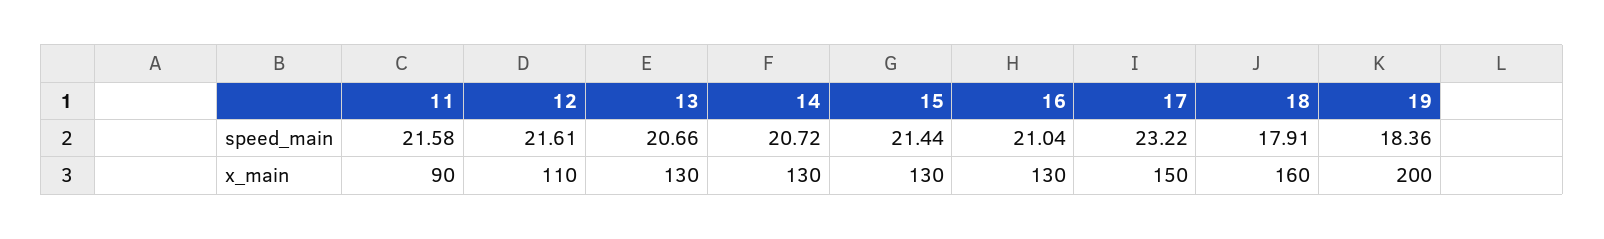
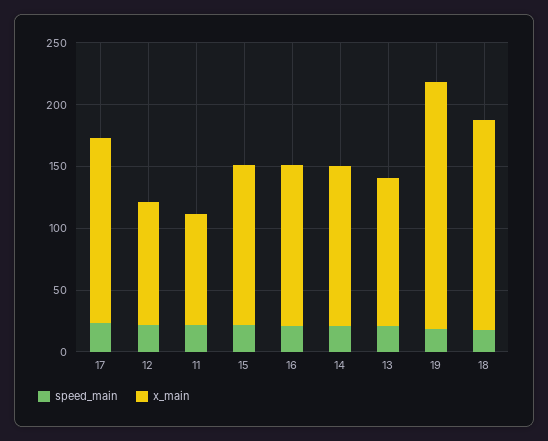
x_main, 12: 110 -> 100
x_main, 13: 130 -> 120
x_main, 18: 160 -> 170

